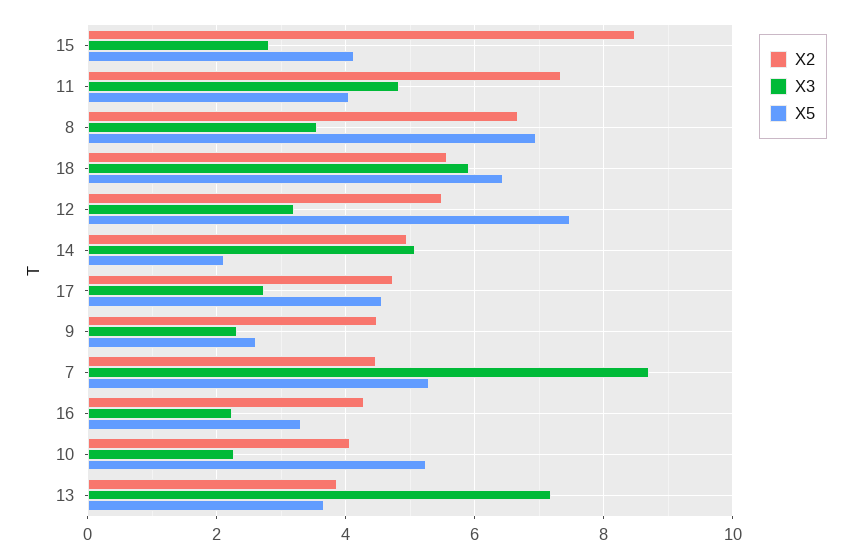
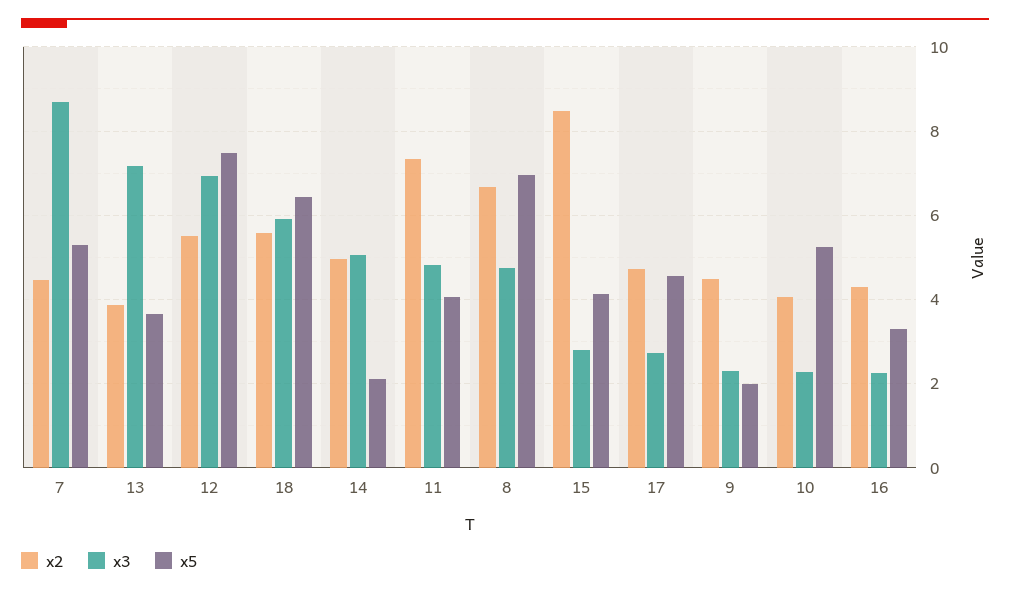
X3, 8: 3.6 -> 4.8
X3, 12: 3.2 -> 7
X5, 9: 2.6 -> 2

